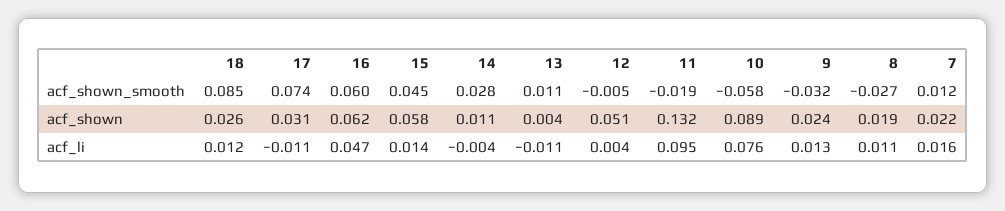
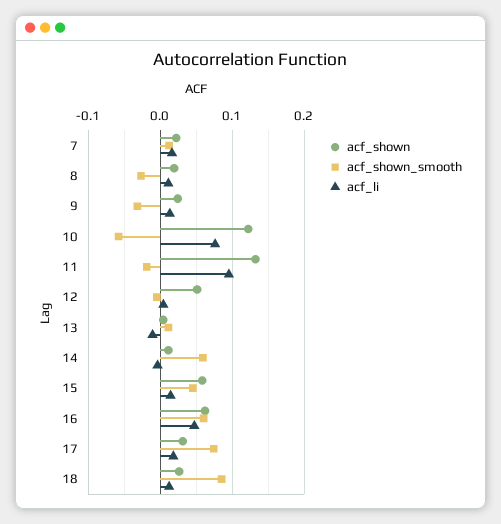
acf_shown_smooth, 14: 0.028 -> 0.06
acf_shown, 10: 0.089 -> 0.12
acf_li, 17: -0.011 -> 0.02

